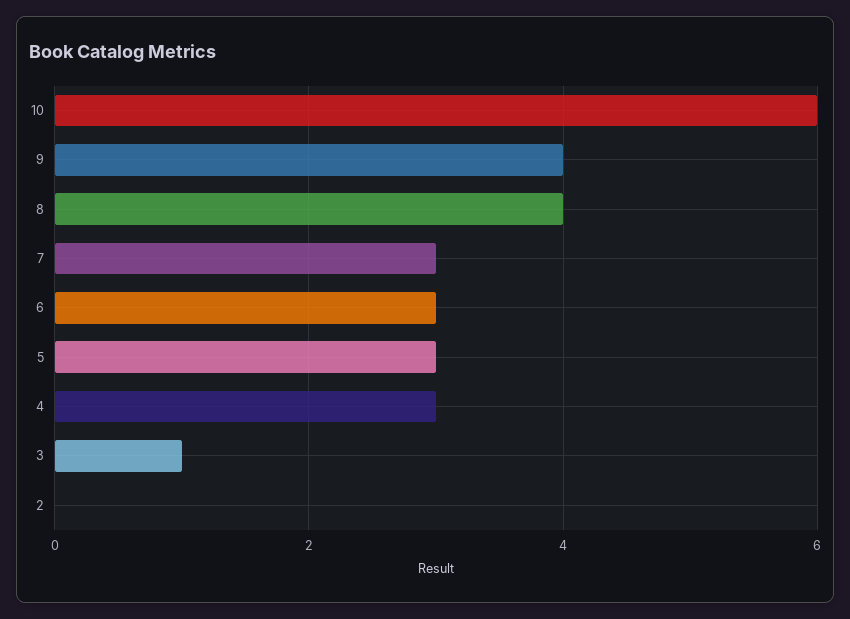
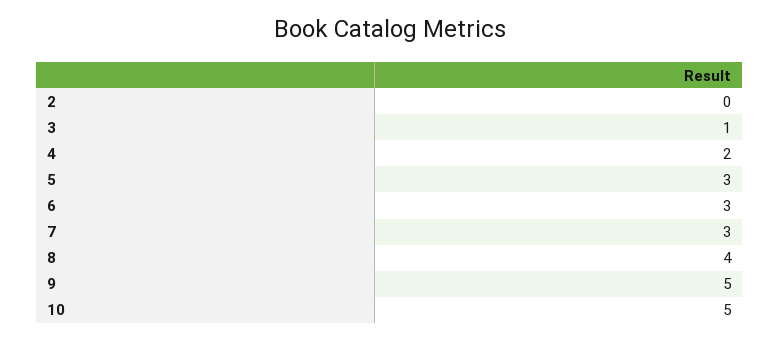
10: 6 -> 5
9: 4 -> 5
4: 3 -> 2

